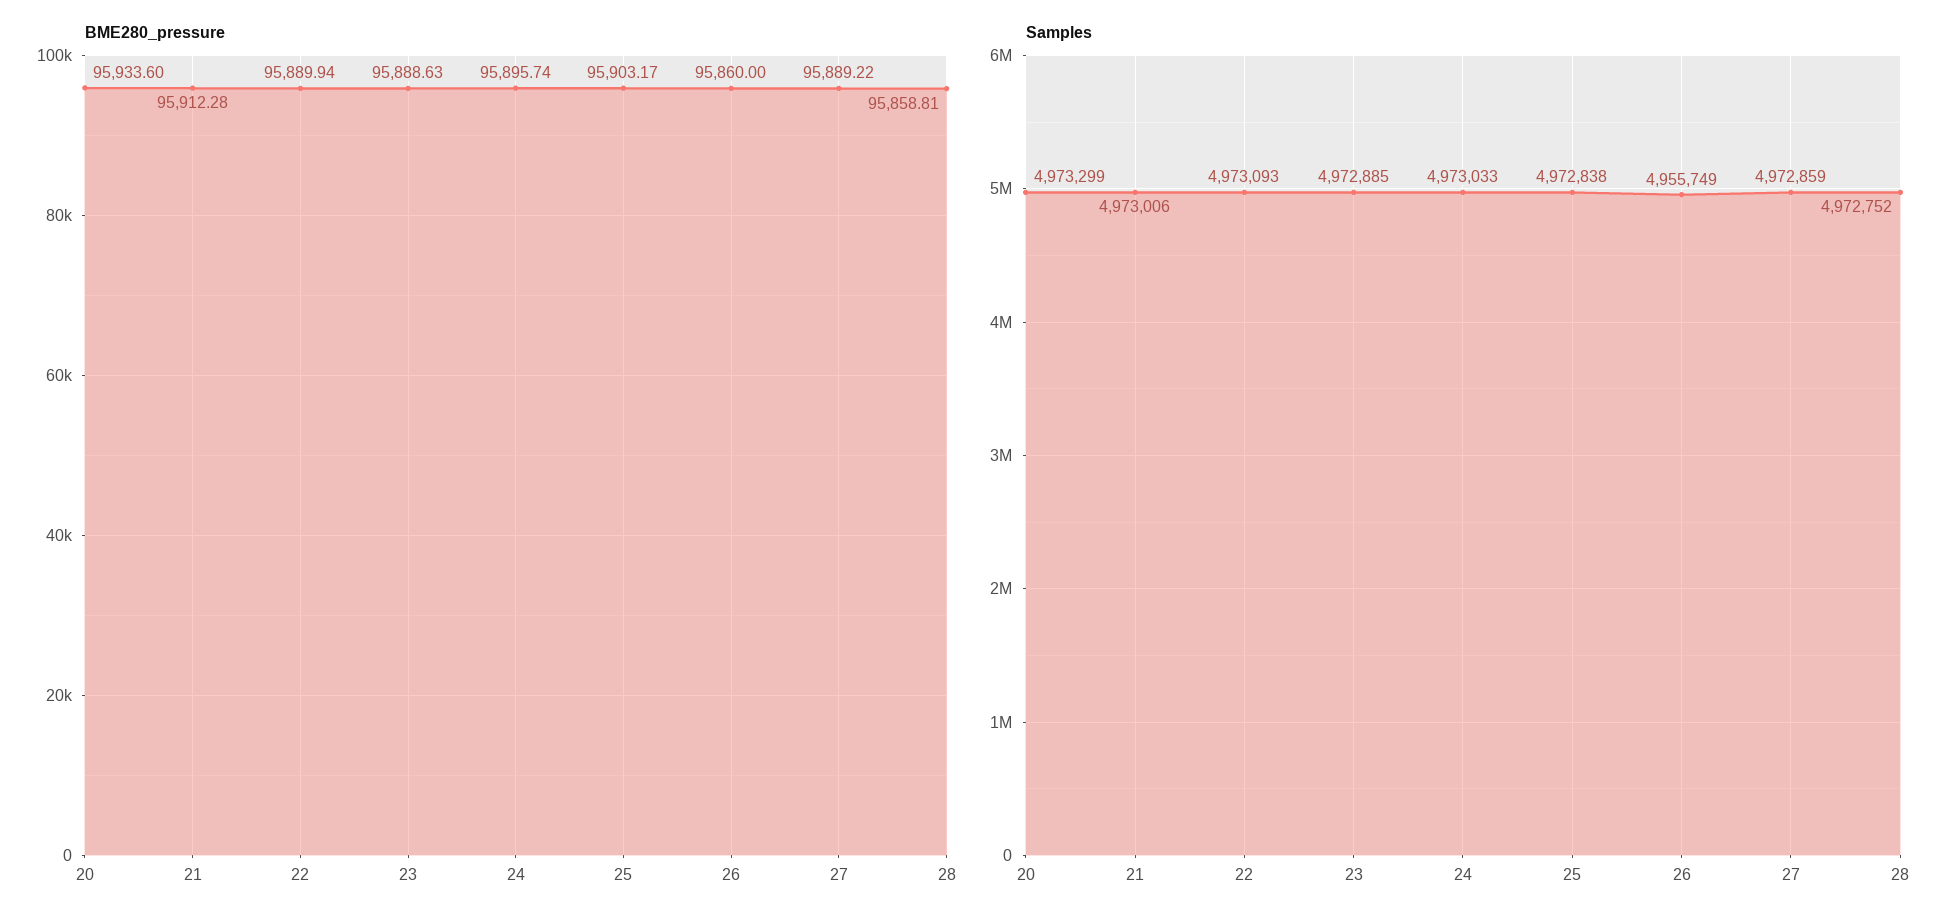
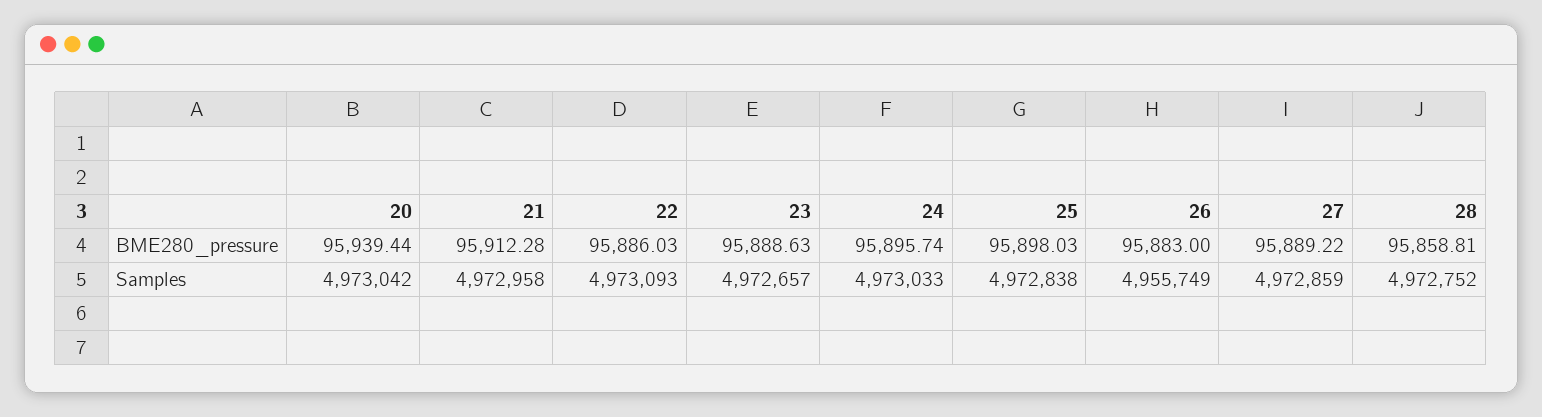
BME280_pressure, 20: 95933.6 -> 95939.44
BME280_pressure, 22: 95889.94 -> 95886.03
BME280_pressure, 25: 95903.17 -> 95898.03
BME280_pressure, 26: 95860 -> 95883
Samples, 20: 4973299 -> 4973042
Samples, 21: 4973006 -> 4972958
Samples, 23: 4972885 -> 4972657

